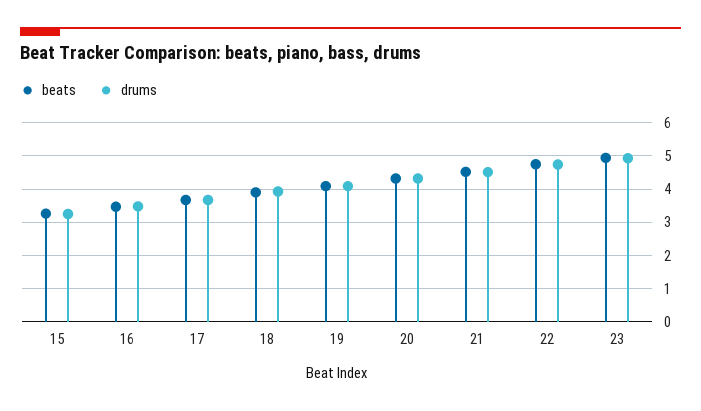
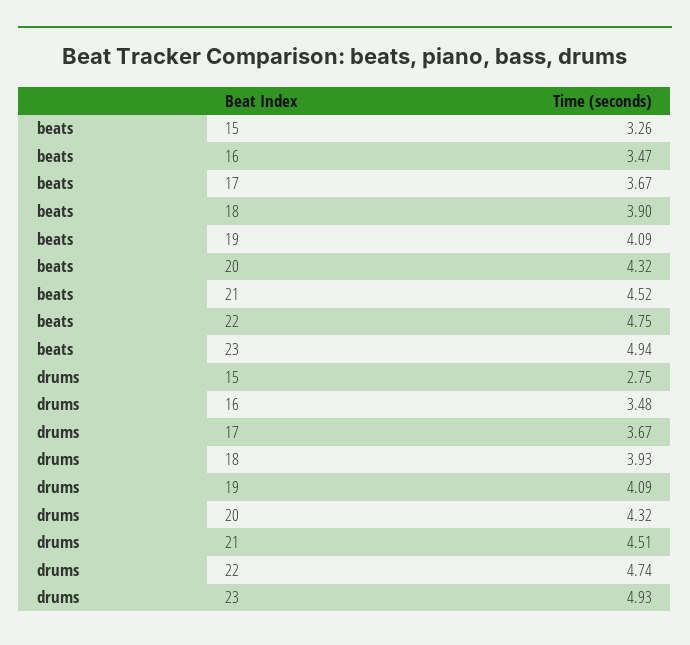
drums, 15: 3.2 -> 2.75

